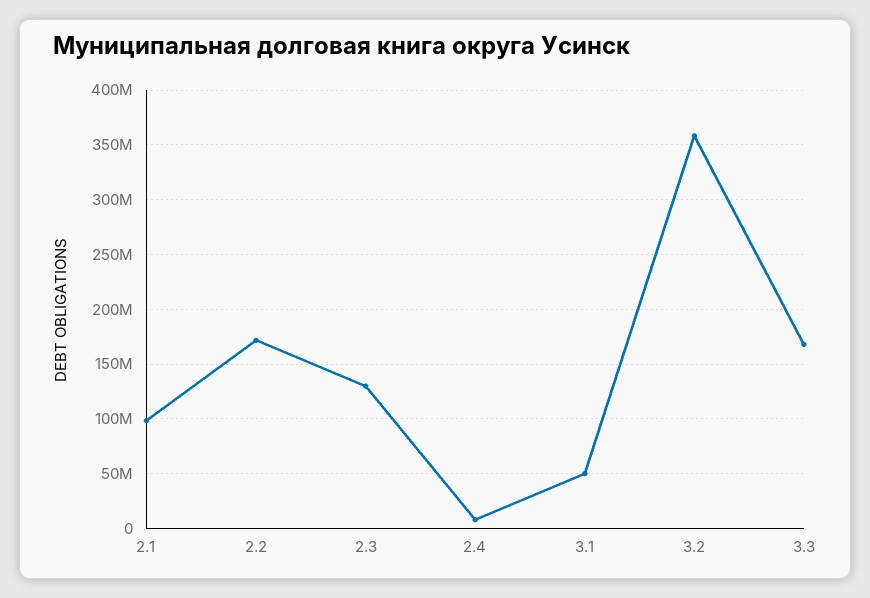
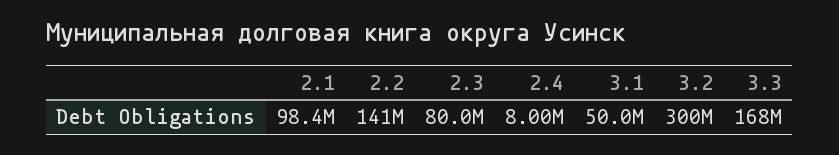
2.2: 170000000 -> 141000000
2.3: 130000000 -> 80000000
3.2: 360000000 -> 300000000

